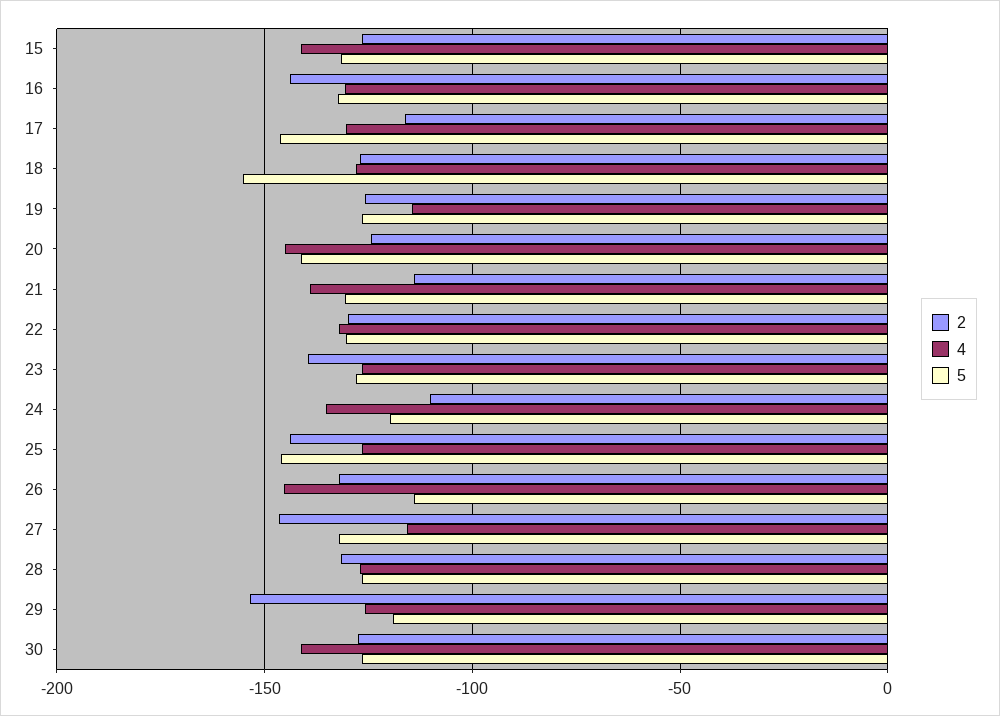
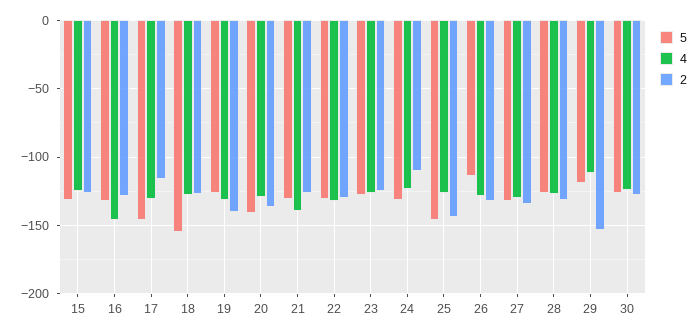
4, 15: -140 -> -125
2, 16: -145 -> -130
4, 16: -130 -> -145
2, 19: -125 -> -140
4, 19: -115 -> -130
2, 20: -125 -> -135
4, 20: -145 -> -130
2, 21: -115 -> -125
2, 23: -140 -> -125
4, 24: -135 -> -125
5, 24: -120 -> -130
4, 26: -145 -> -130
2, 27: -145 -> -135
4, 27: -115 -> -130
4, 29: -125 -> -110
4, 30: -140 -> -125

